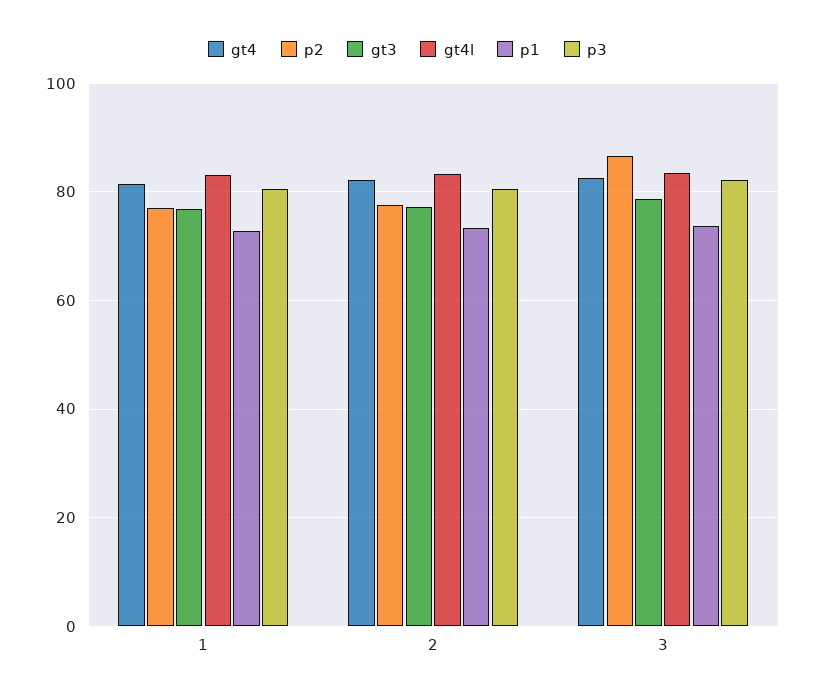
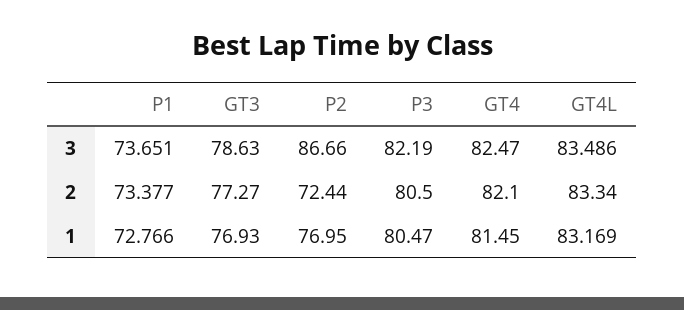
p2, 2: 78 -> 72.44

